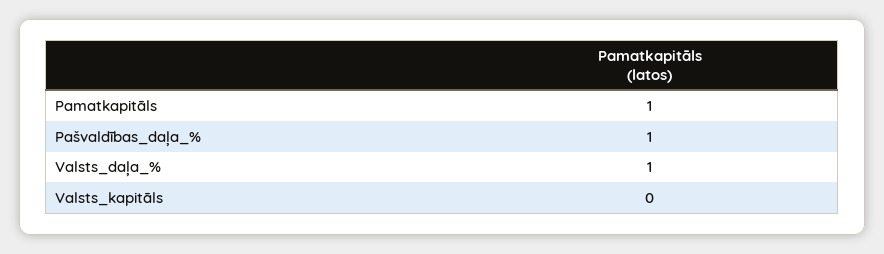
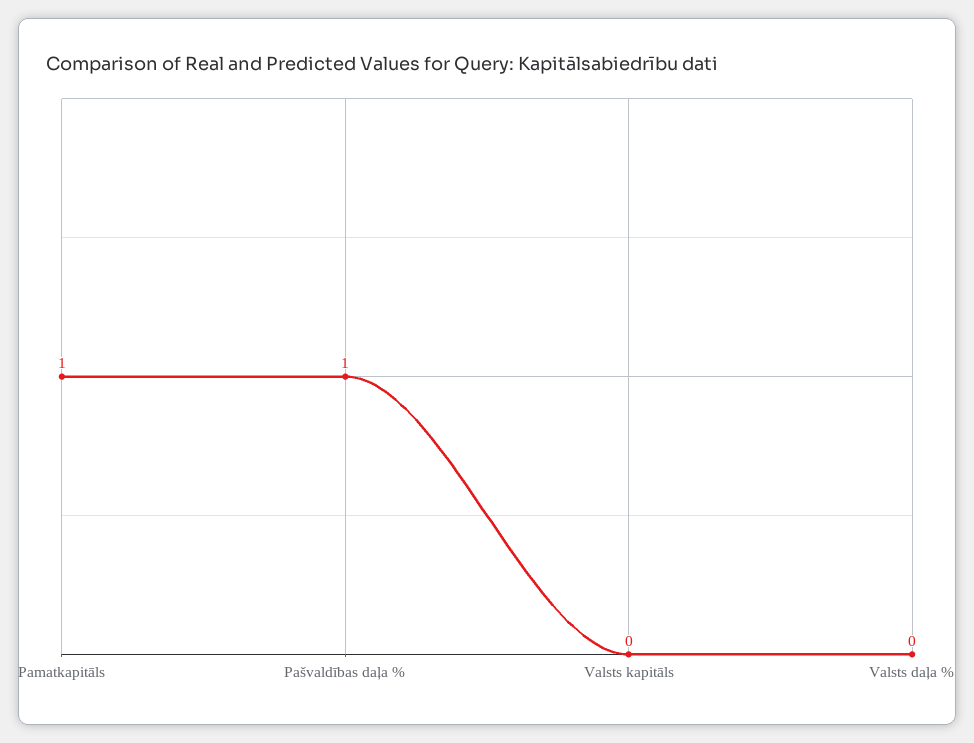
Valsts_daļa_%: 1 -> 0

